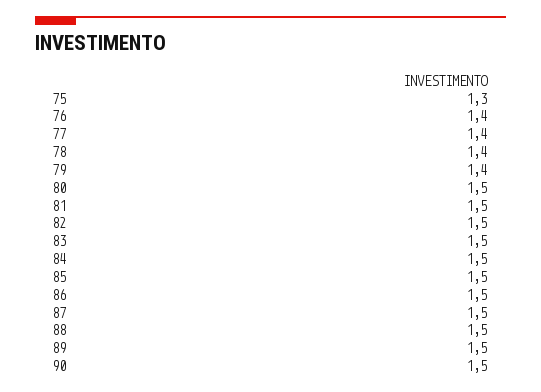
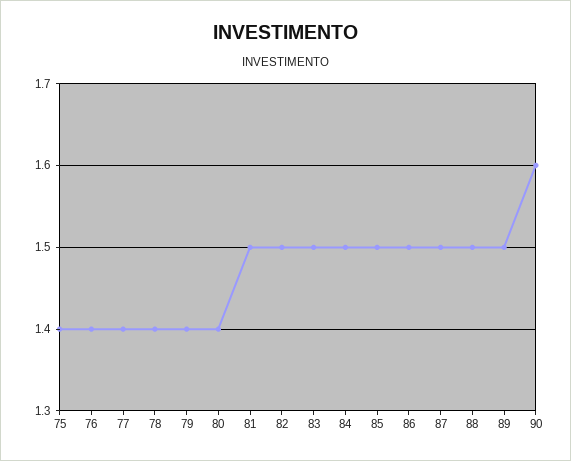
75: 1.3 -> 1.4
80: 1.5 -> 1.4
90: 1.5 -> 1.6

